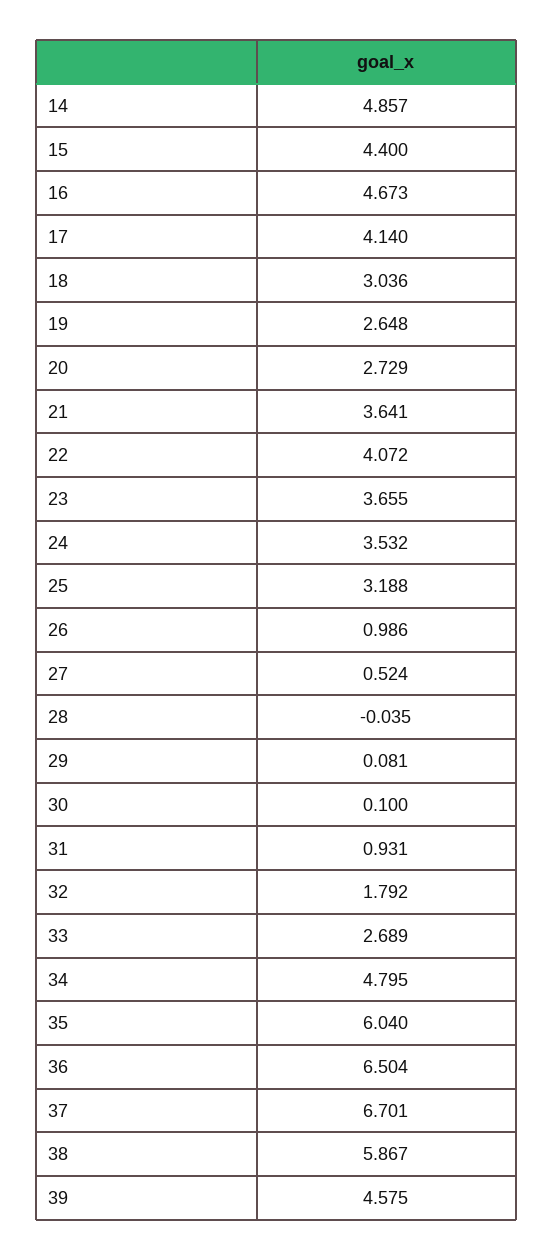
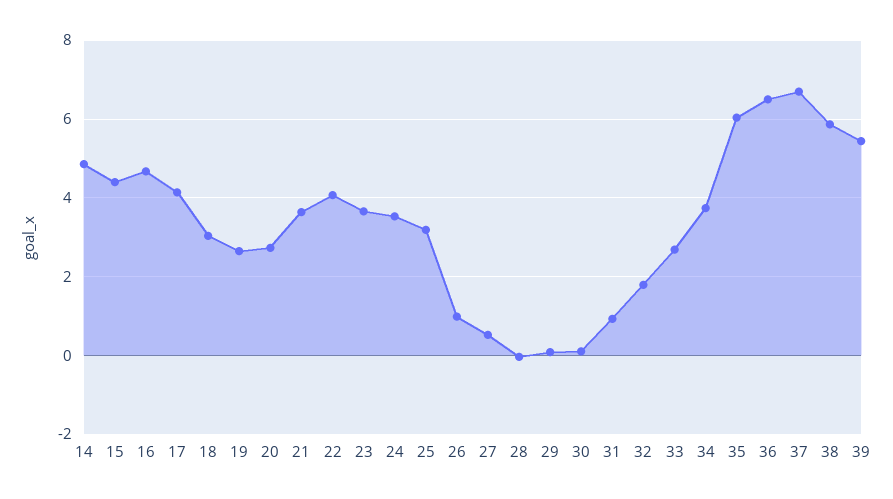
34: 4.795 -> 3.8
39: 4.575 -> 5.4

